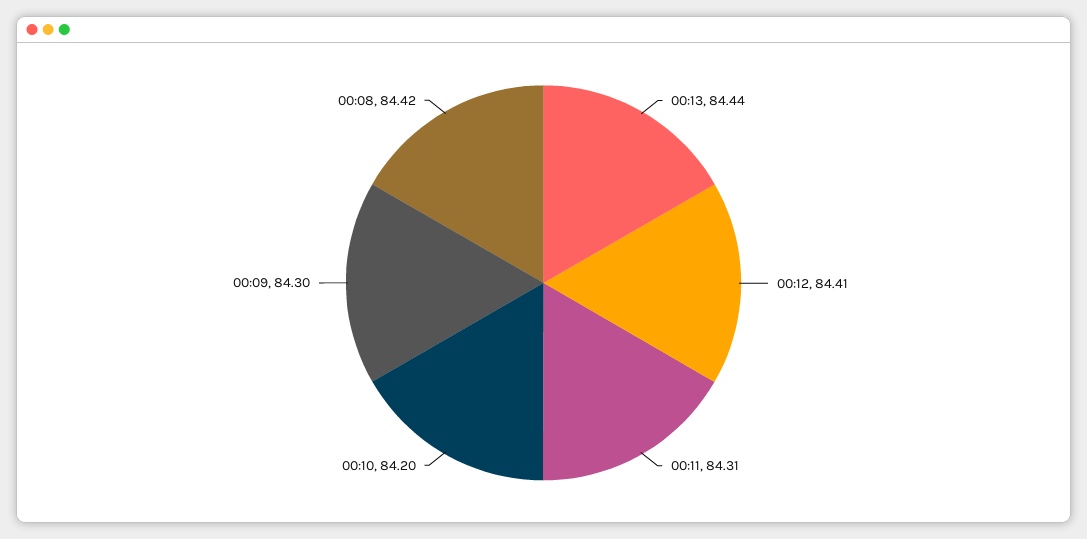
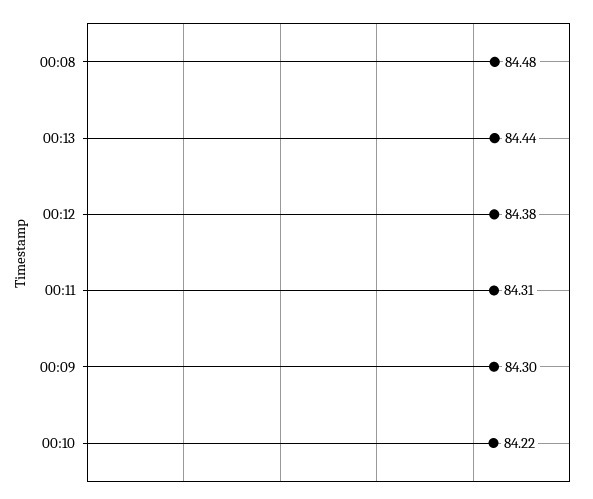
00:12: 84.41 -> 84.38
00:10: 84.2 -> 84.22
00:08: 84.42 -> 84.48

